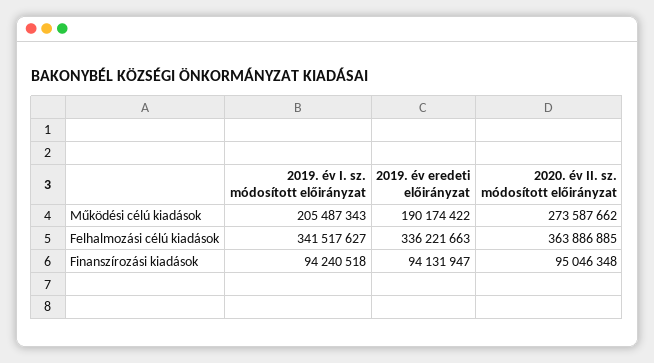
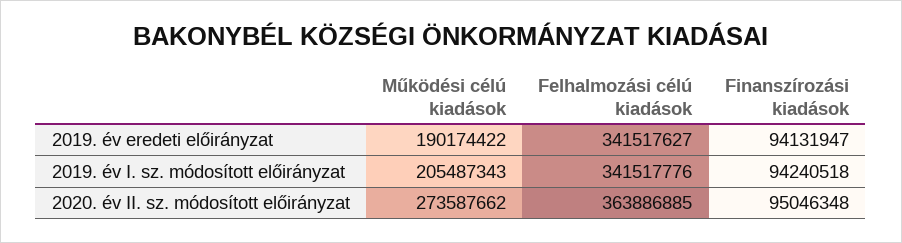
2019. év I. sz. módosított előirányzat, Felhalmozási célú kiadások: 341517627 -> 341517776
2019. év eredeti előirányzat, Felhalmozási célú kiadások: 336221663 -> 341517627

